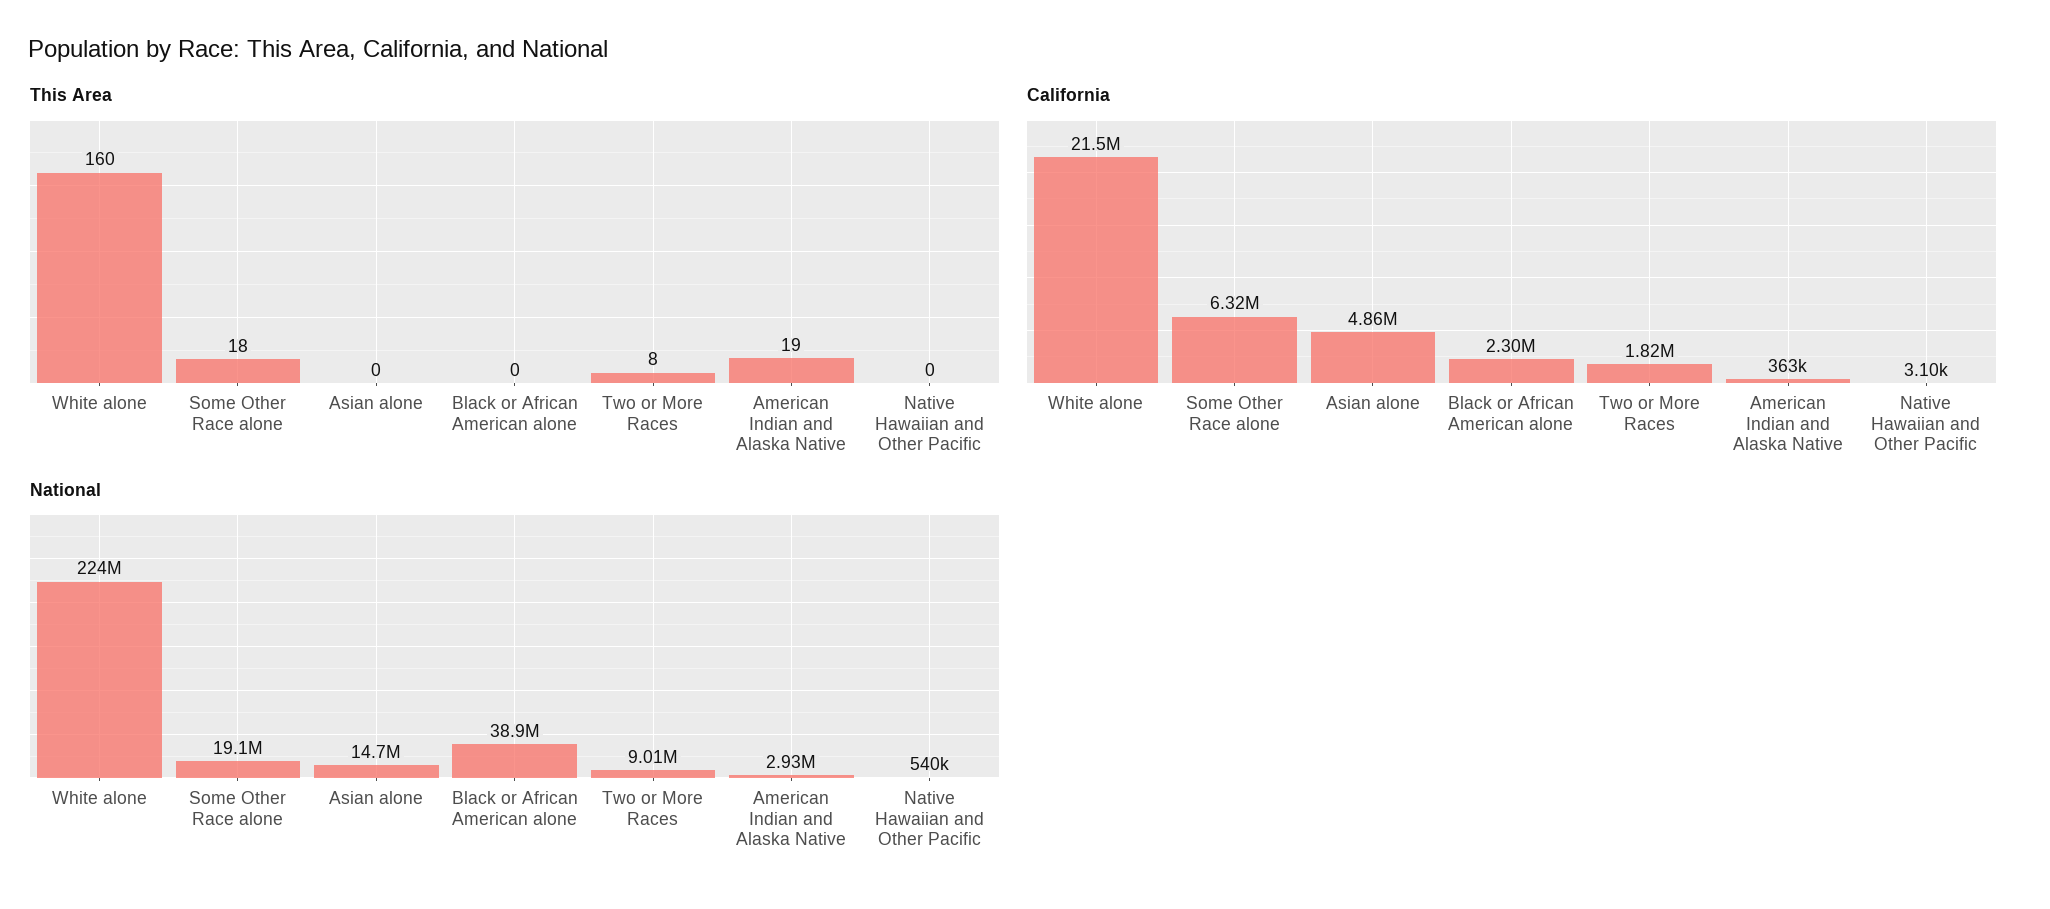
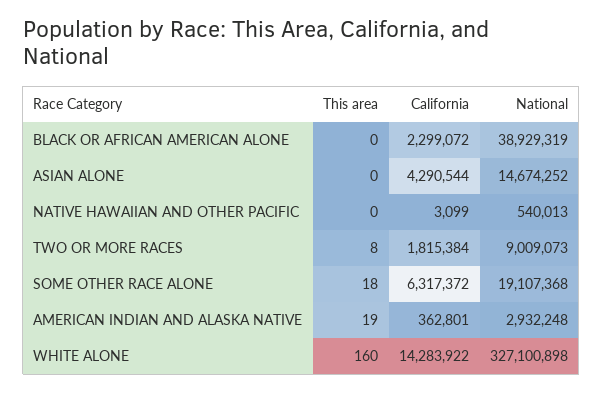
California, White alone: 21500000 -> 14283922
California, Asian alone: 4860000 -> 4290544
National, White alone: 224000000 -> 327100898

